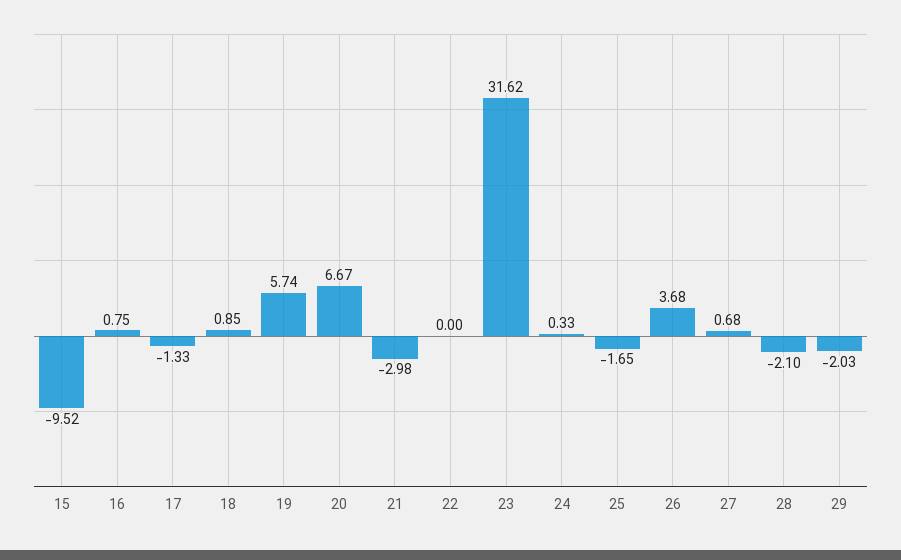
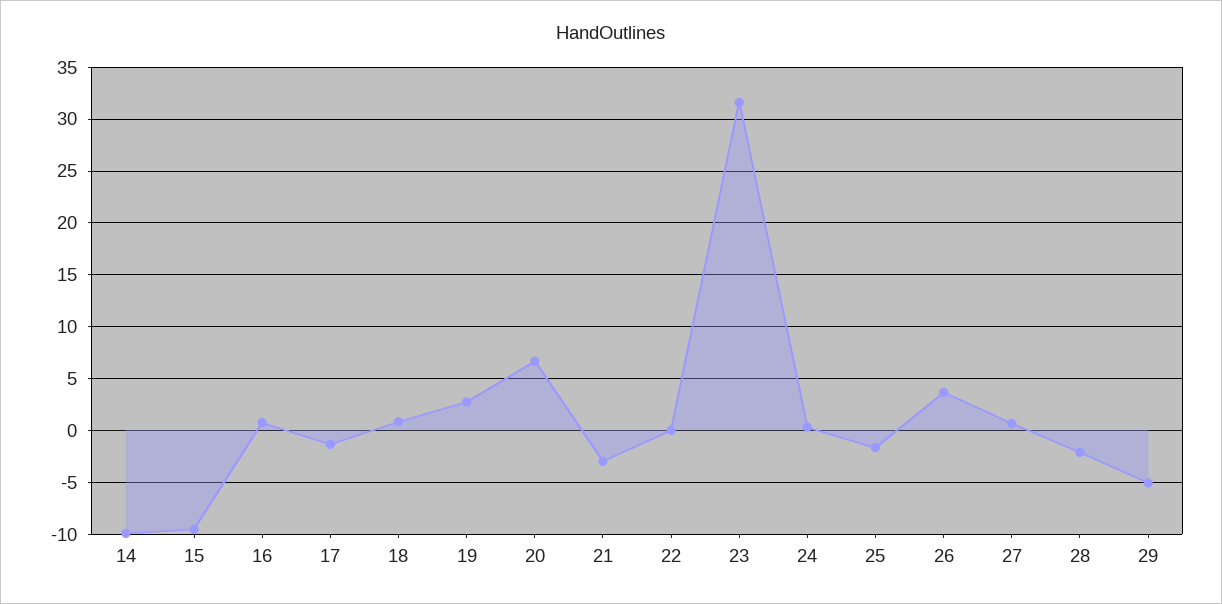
19: 5.74 -> 3
29: -2.03 -> -5
14: none -> -10

